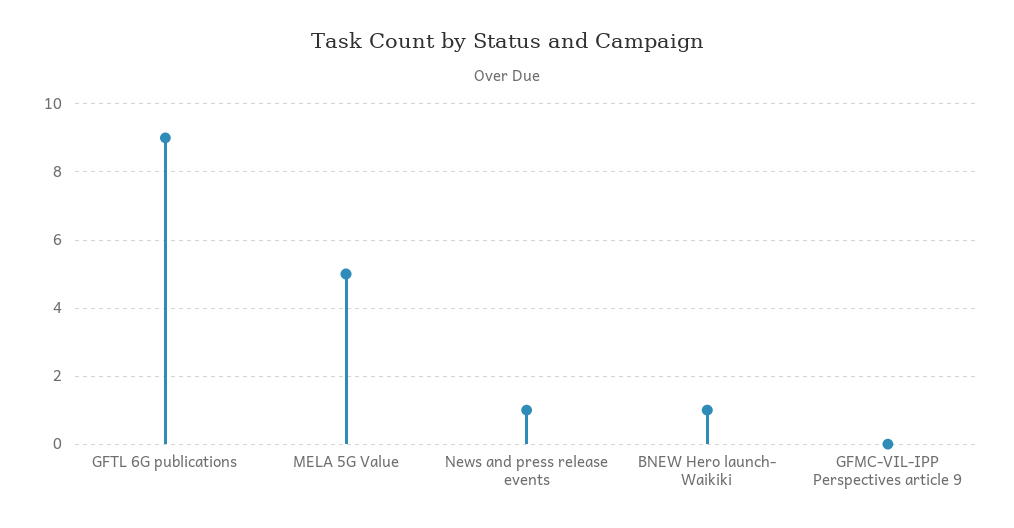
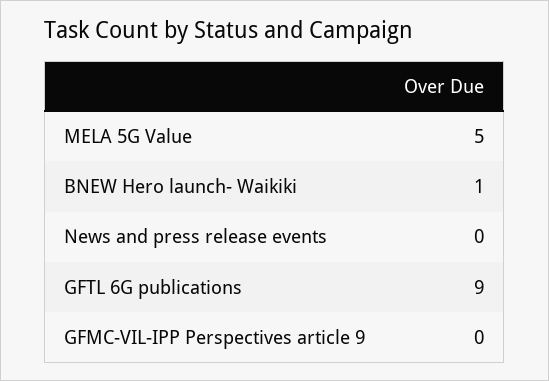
News and press release events: 1 -> 0

